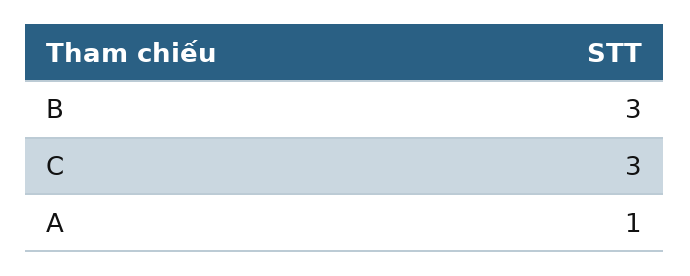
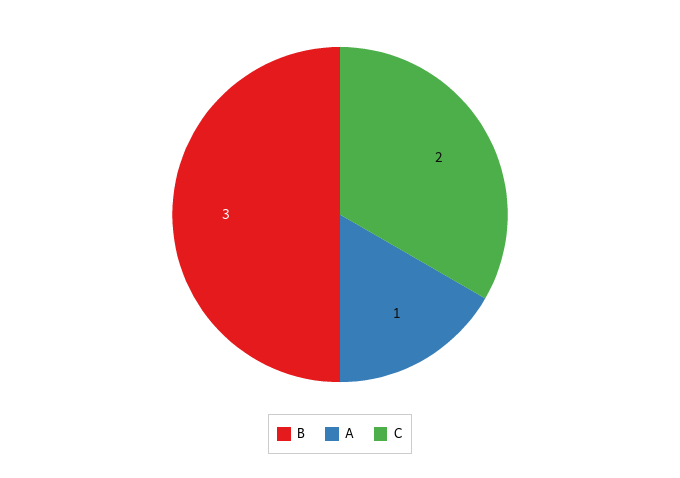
C: 3 -> 2

